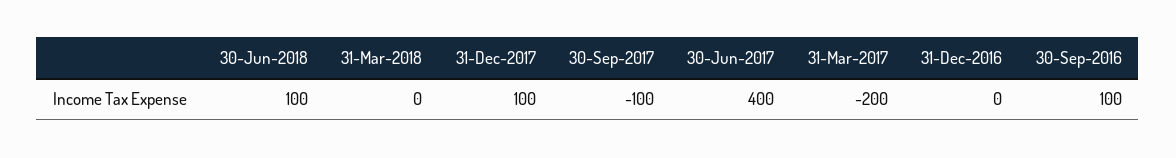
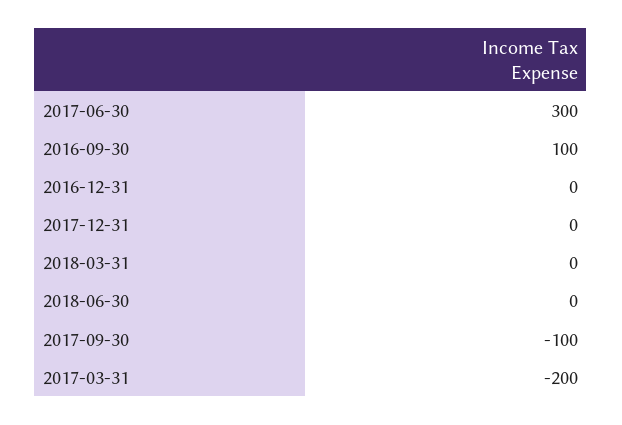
30-Jun-2018: 100 -> 0
31-Dec-2017: 100 -> 0
30-Jun-2017: 400 -> 300

